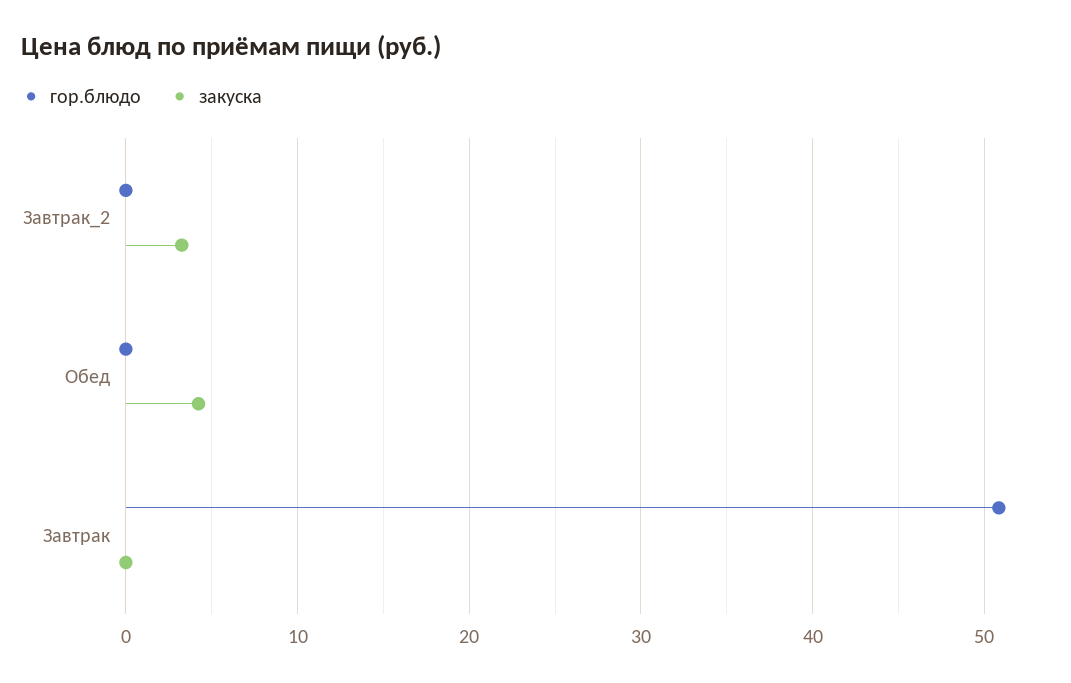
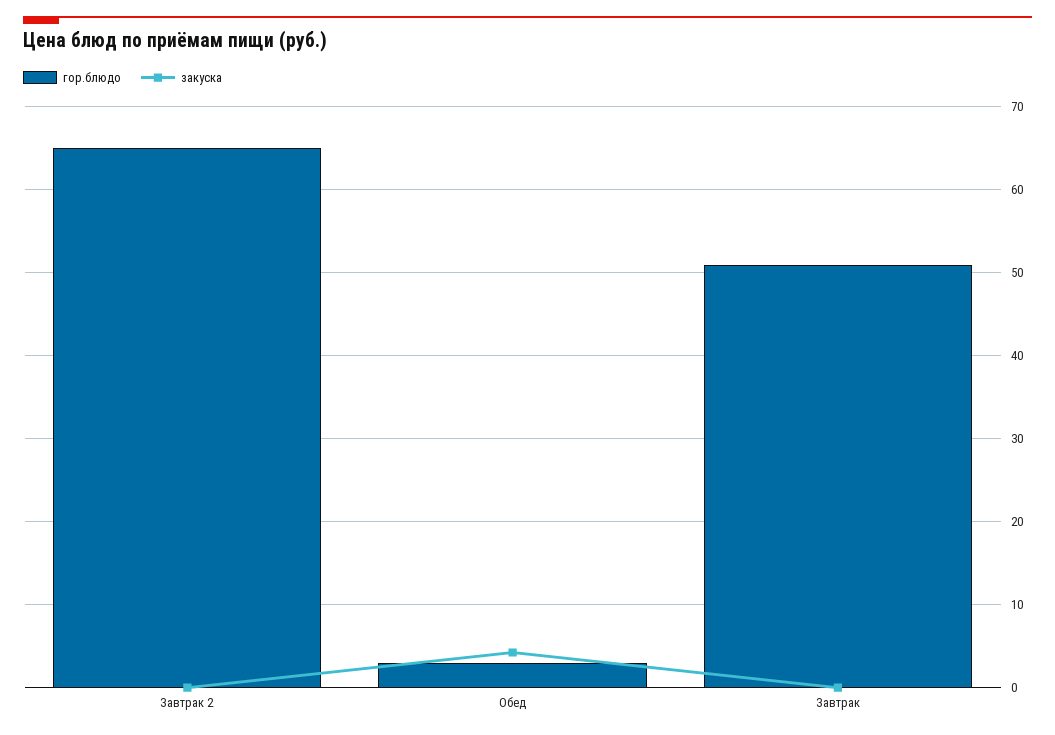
гор.блюдо, Завтрак_2: 0 -> 65
закуска, Завтрак_2: 3 -> 0
гор.блюдо, Обед: 0 -> 3

